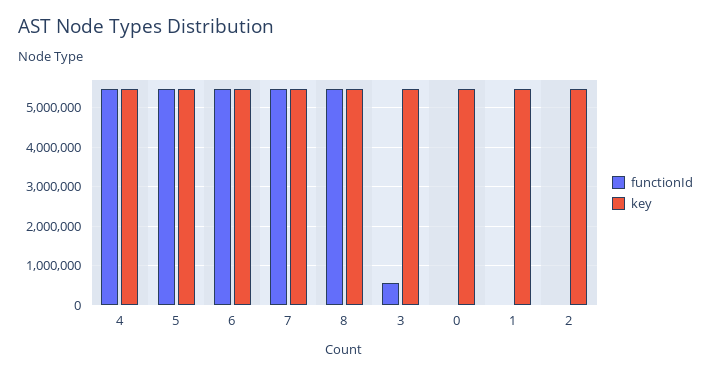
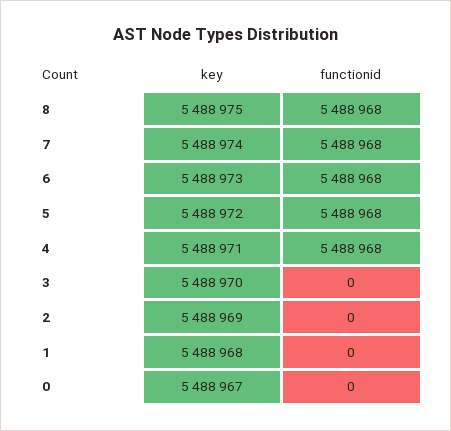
functionId, 3: 600000 -> 0

